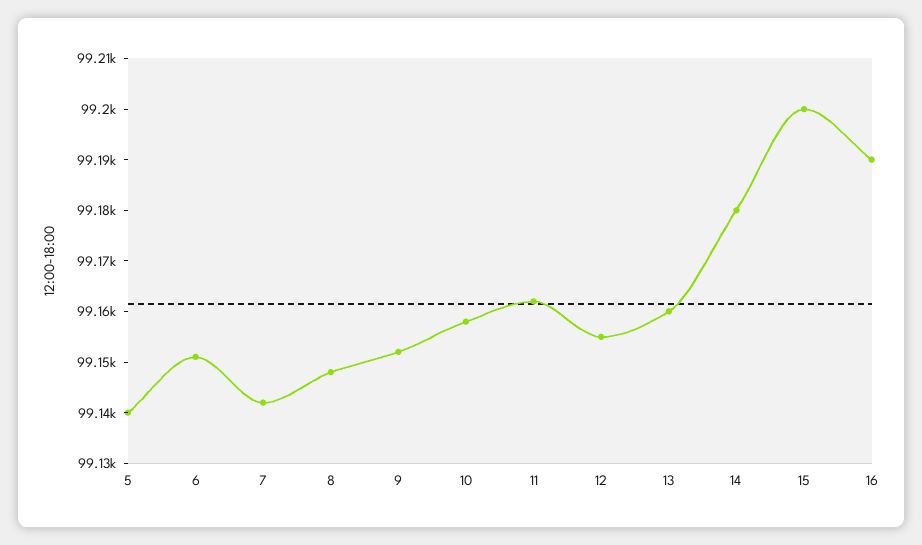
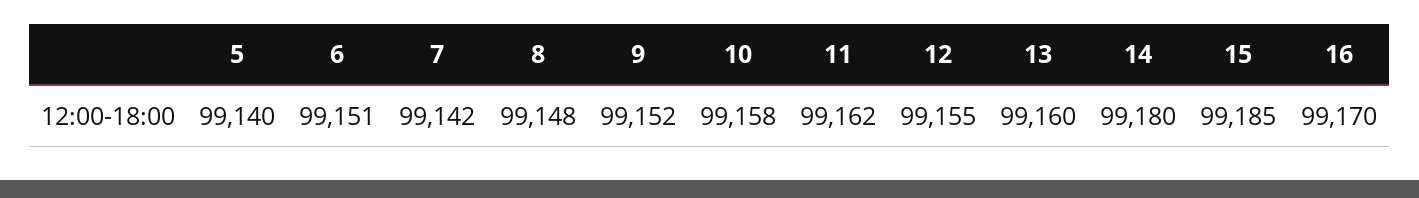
15: 99200 -> 99185
16: 99190 -> 99170

